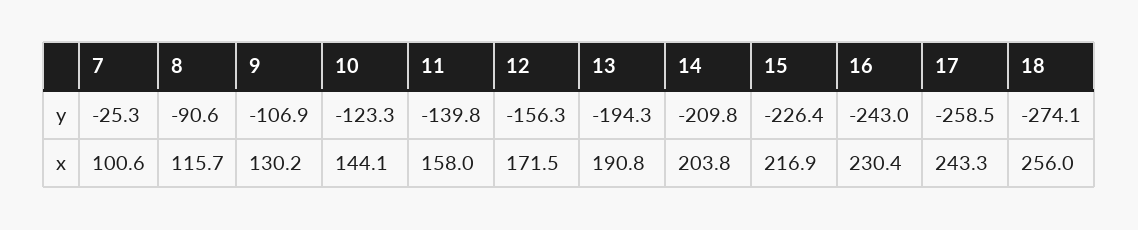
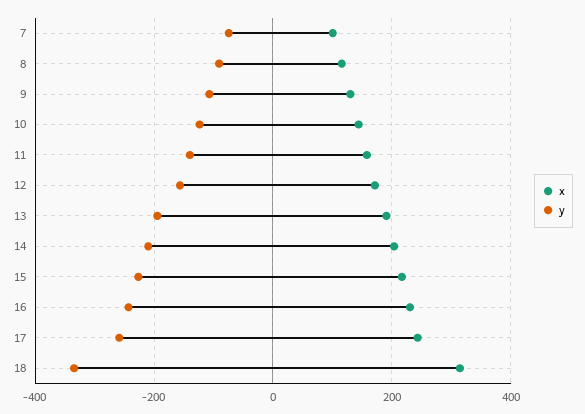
y, 7: -25.3 -> -80
y, 18: -274.1 -> -340
x, 18: 256 -> 320

